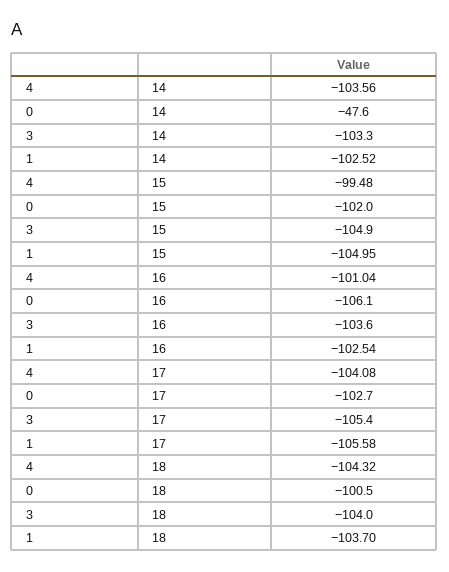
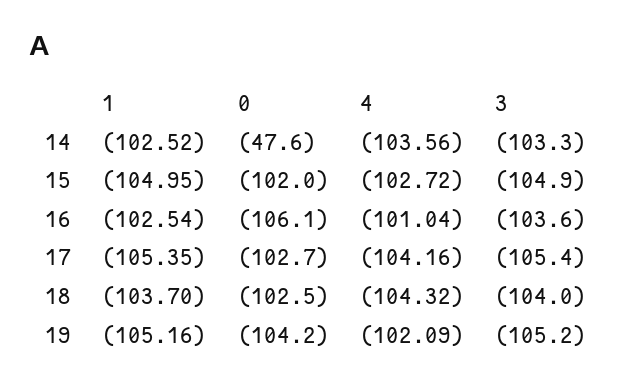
4, 15: -99.48 -> -102.72
4, 17: -104.08 -> -104.16
1, 17: -105.58 -> -105.35
0, 18: -100.5 -> -102.5
1, 19: none -> -105.16
0, 19: none -> -104.2
4, 19: none -> -102.09
3, 19: none -> -105.2

